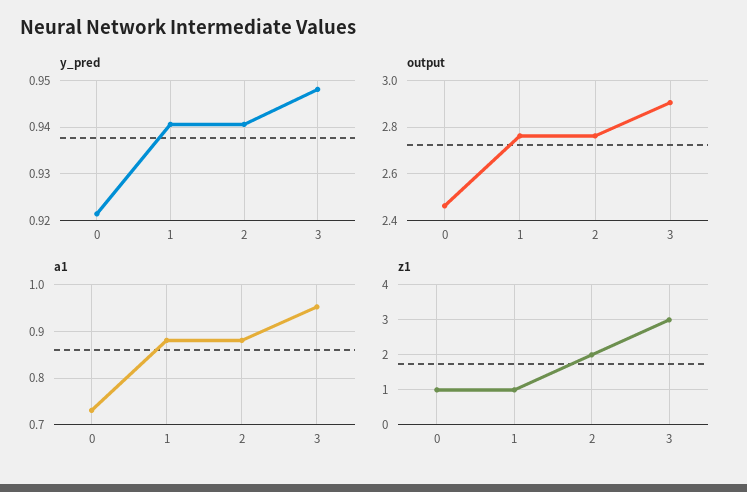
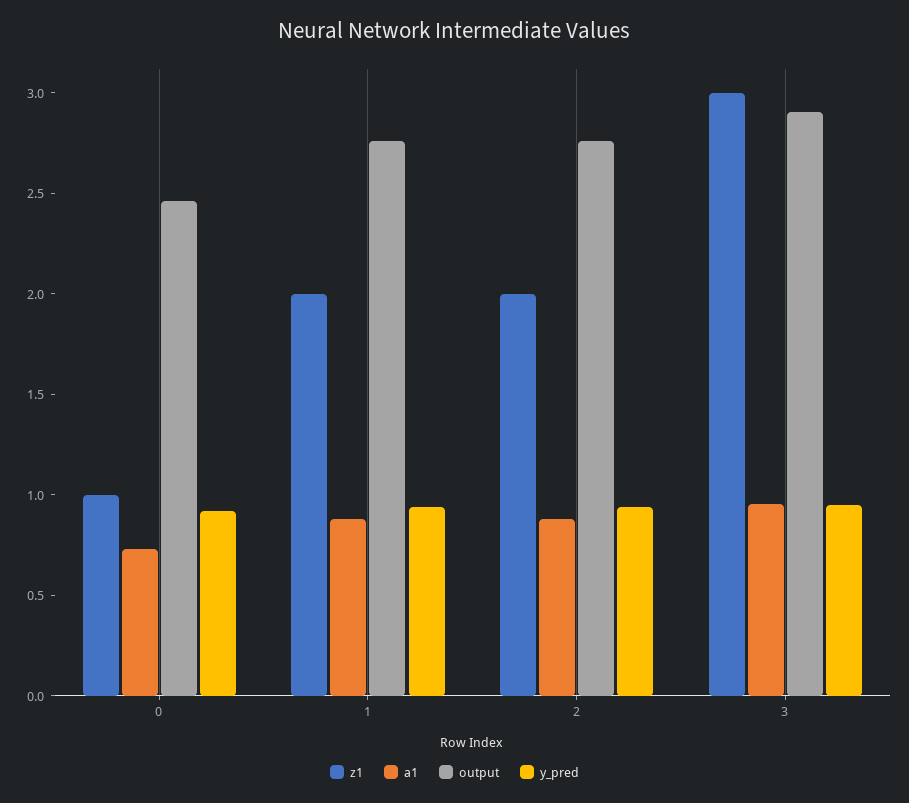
z1, 1: 1 -> 2

